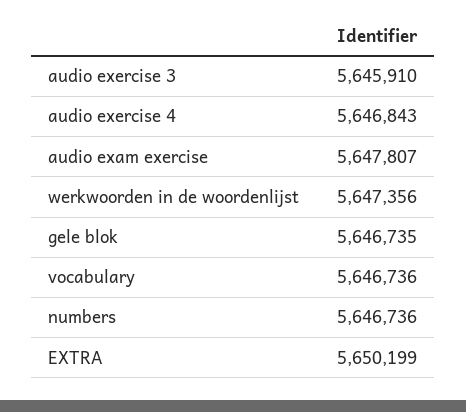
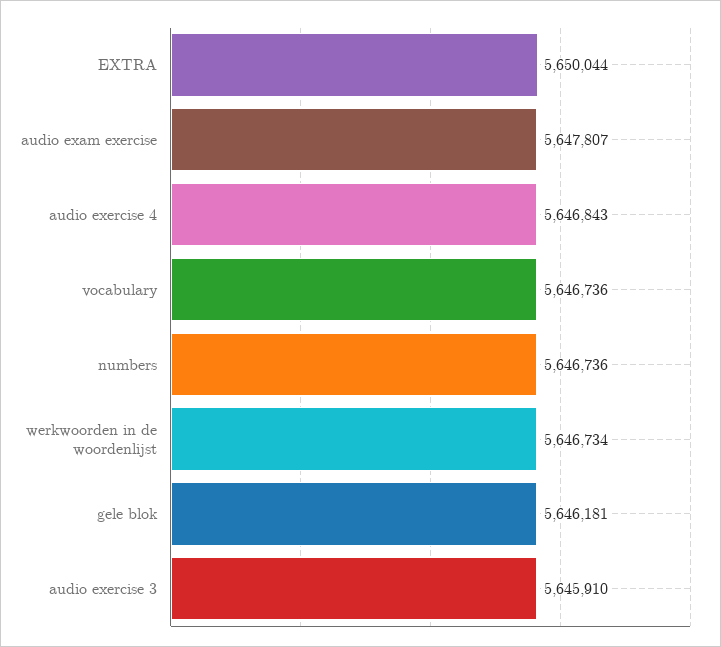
werkwoorden in de woordenlijst: 5647356 -> 5646734
gele blok: 5646735 -> 5646181
EXTRA: 5650199 -> 5650044

